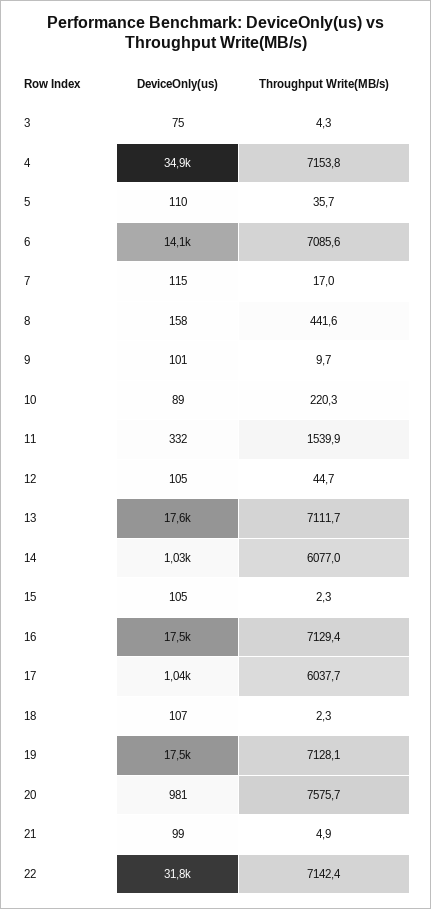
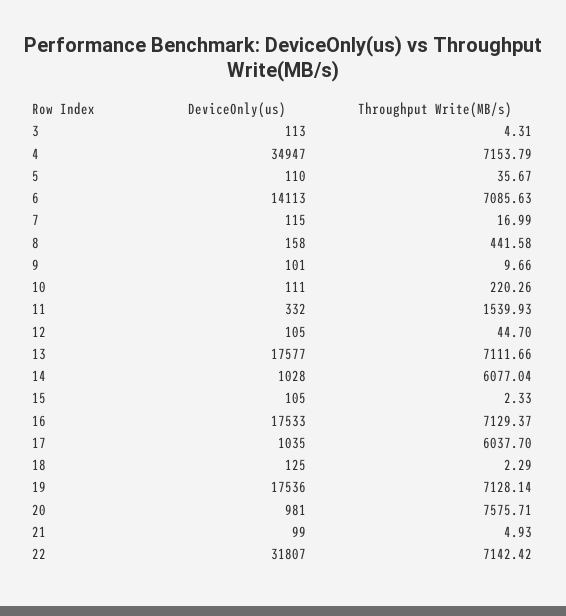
DeviceOnly(us), 3: 75 -> 113
DeviceOnly(us), 10: 89 -> 111
DeviceOnly(us), 18: 107 -> 125

